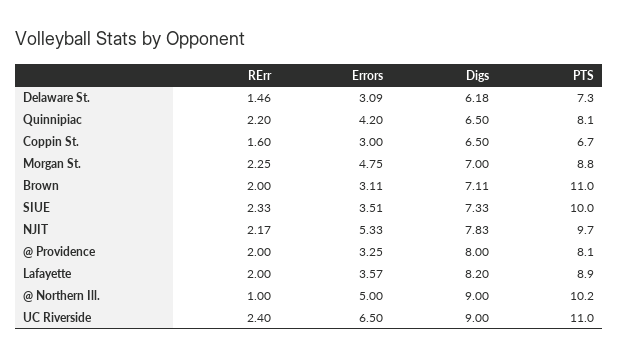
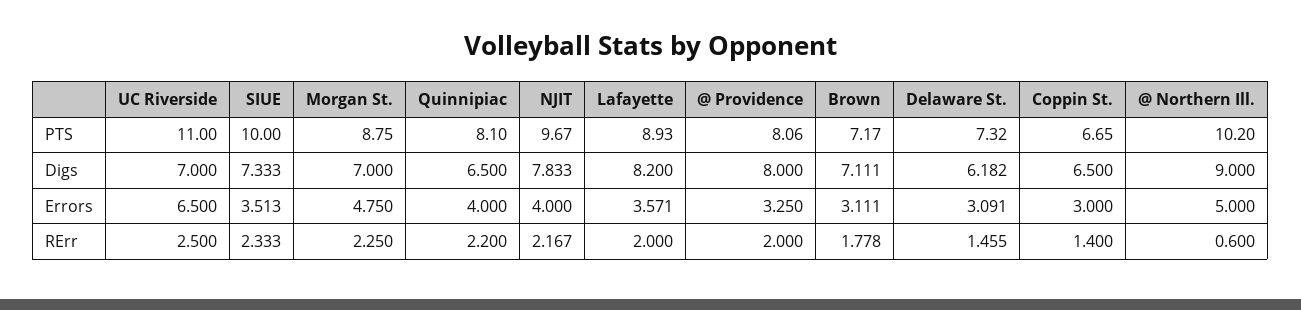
Errors, Quinnipiac: 4.2 -> 4
RErr, Coppin St.: 1.6 -> 1.4
RErr, Brown: 2 -> 1.778
PTS, Brown: 11 -> 7.17
Errors, NJIT: 5.33 -> 4
RErr, @ Northern Ill.: 1 -> 0.6
RErr, UC Riverside: 2.4 -> 2.5
Digs, UC Riverside: 9 -> 7

